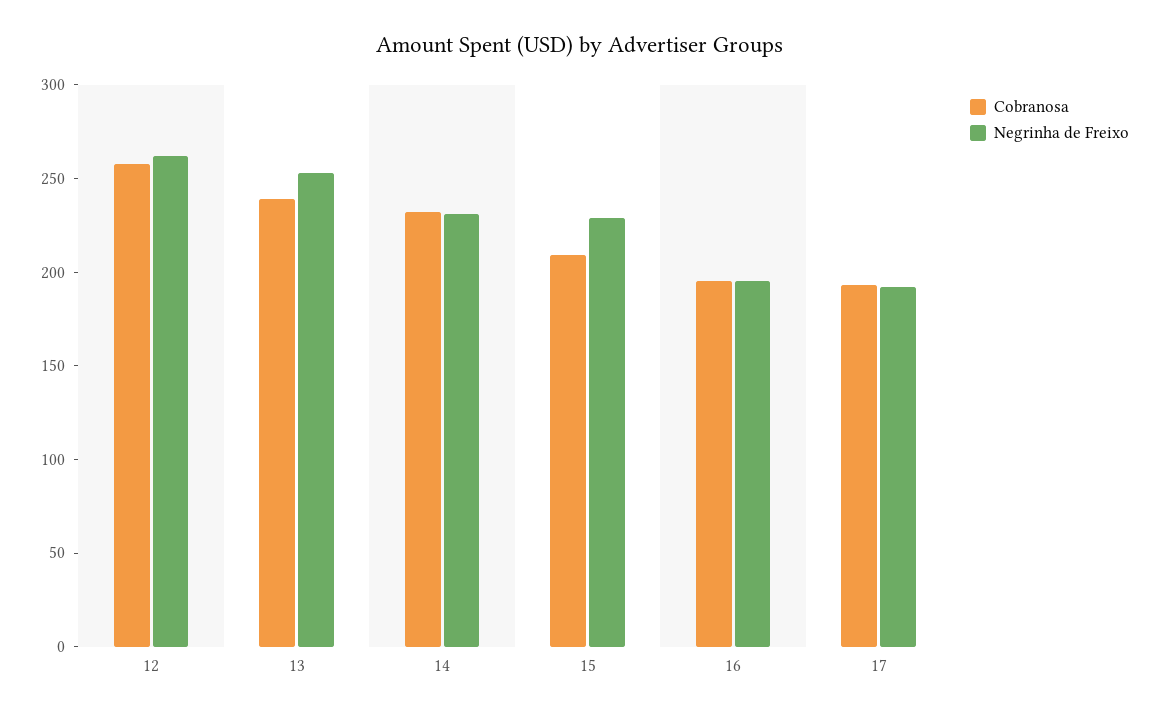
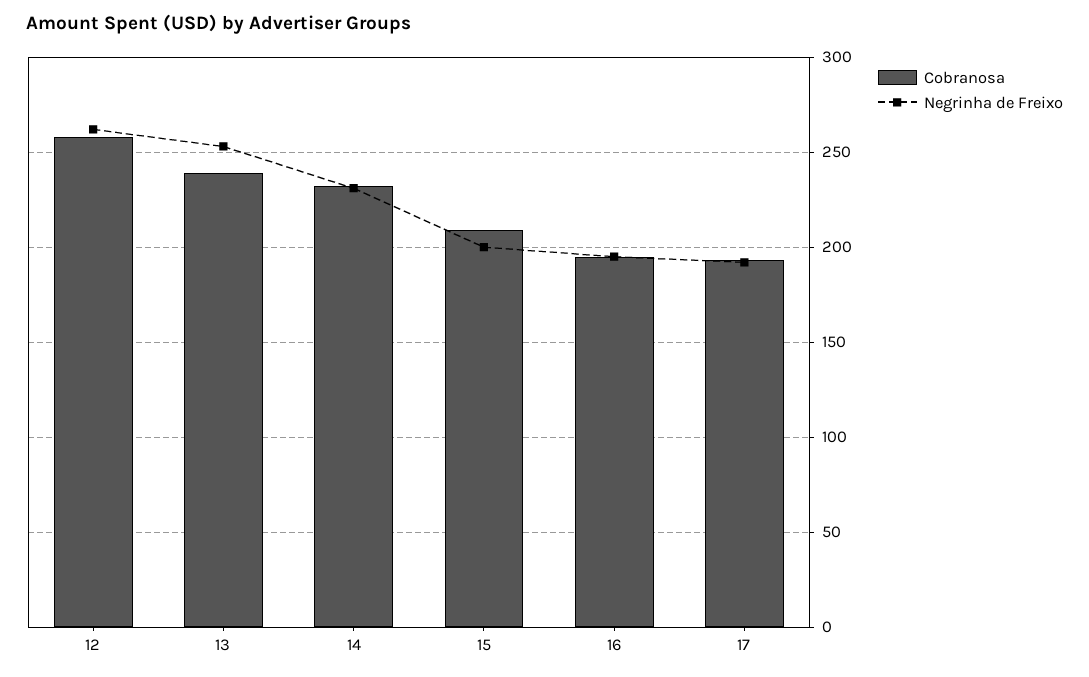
Negrinha de Freixo, 15: 230 -> 200

